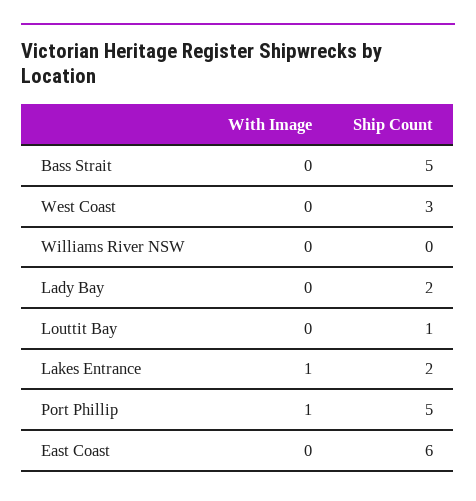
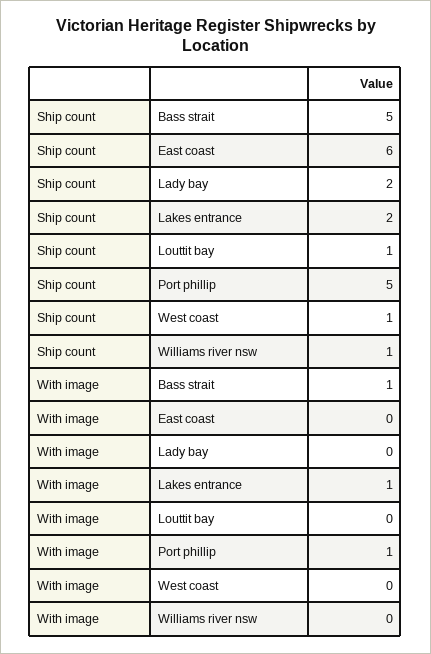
With Image, Bass Strait: 0 -> 1
Ship Count, West Coast: 3 -> 1
Ship Count, Williams River NSW: 0 -> 1

